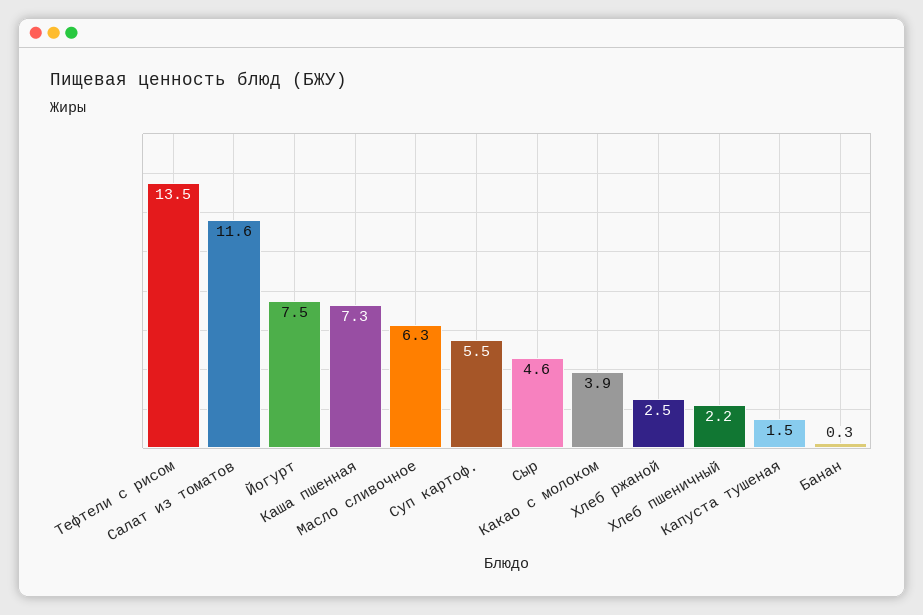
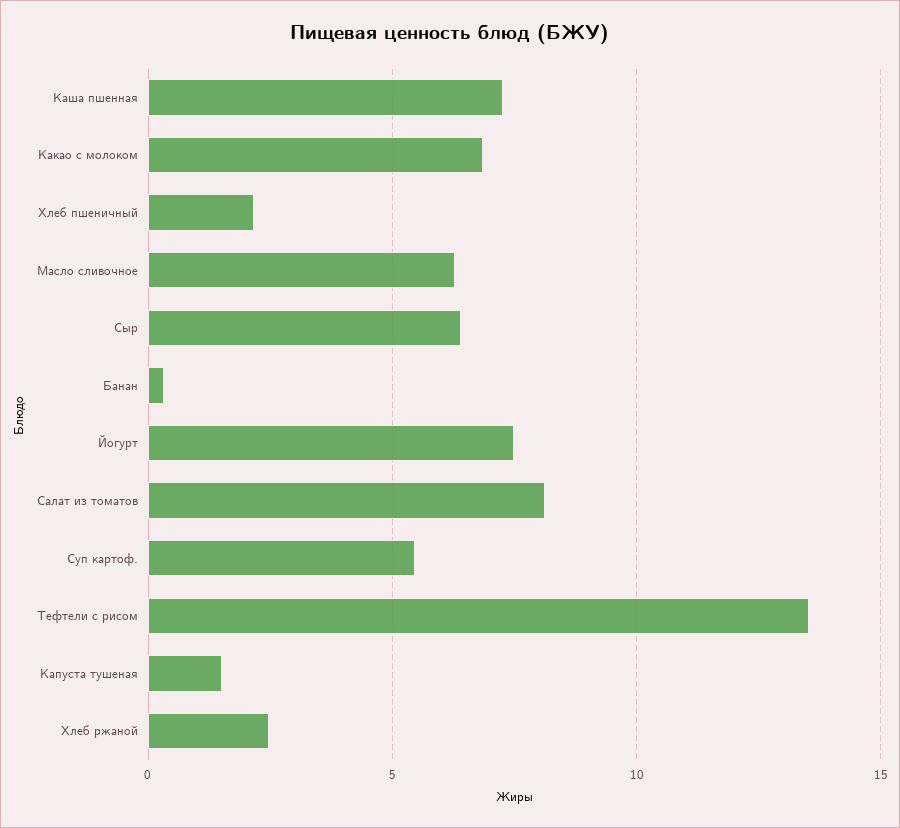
Салат из томатов: 11.6 -> 8
Сыр: 4.6 -> 6.5
Какао с молоком: 3.9 -> 7

